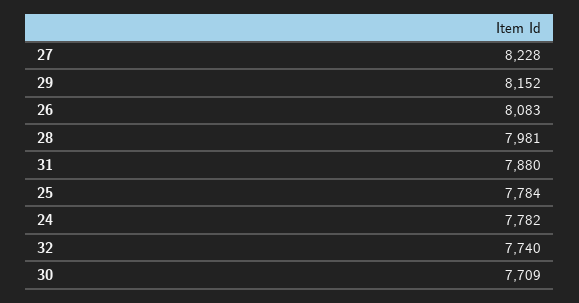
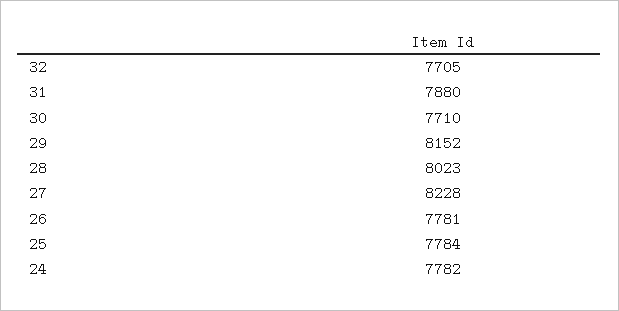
26: 8083 -> 7781
28: 7981 -> 8023
32: 7740 -> 7705
30: 7709 -> 7710

